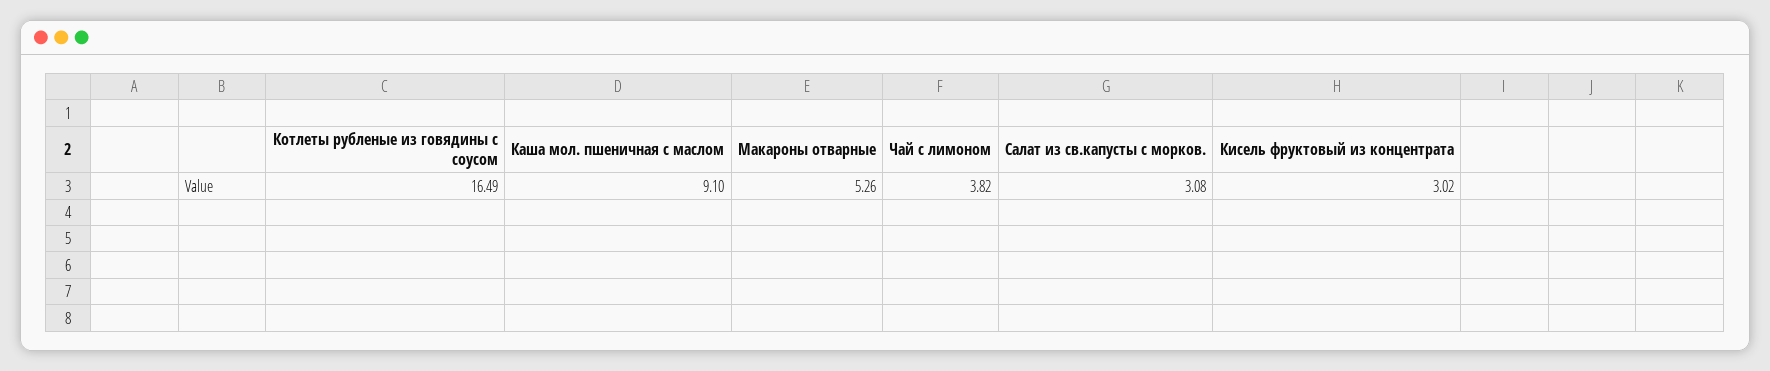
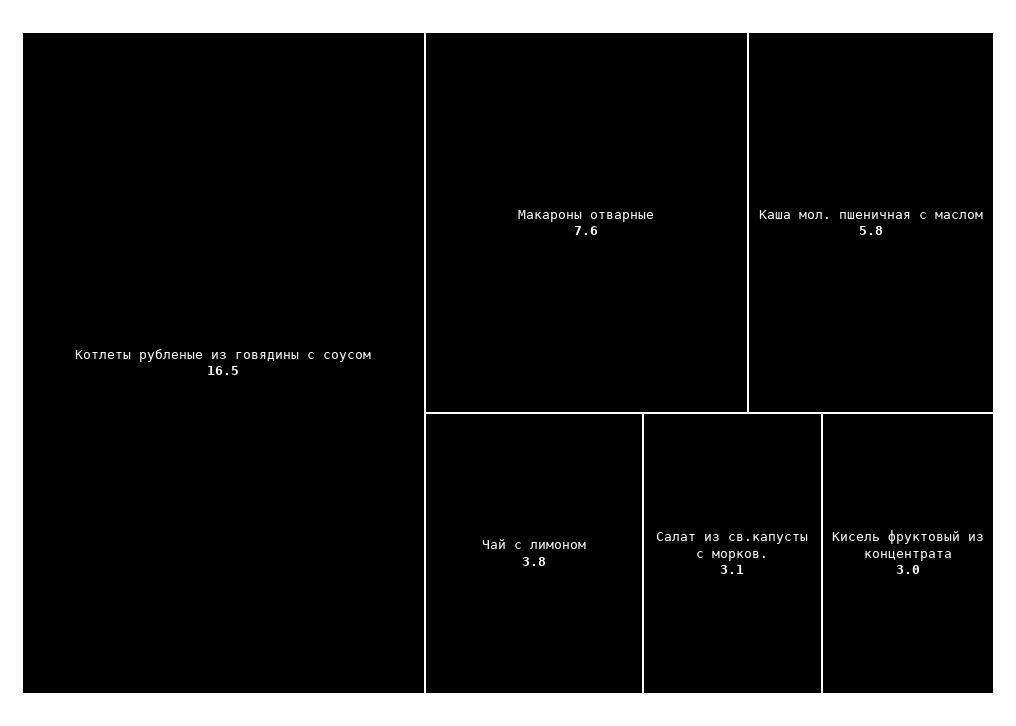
Каша мол. пшеничная с маслом: 9.1 -> 5.8
Макароны отварные: 5.26 -> 7.6

